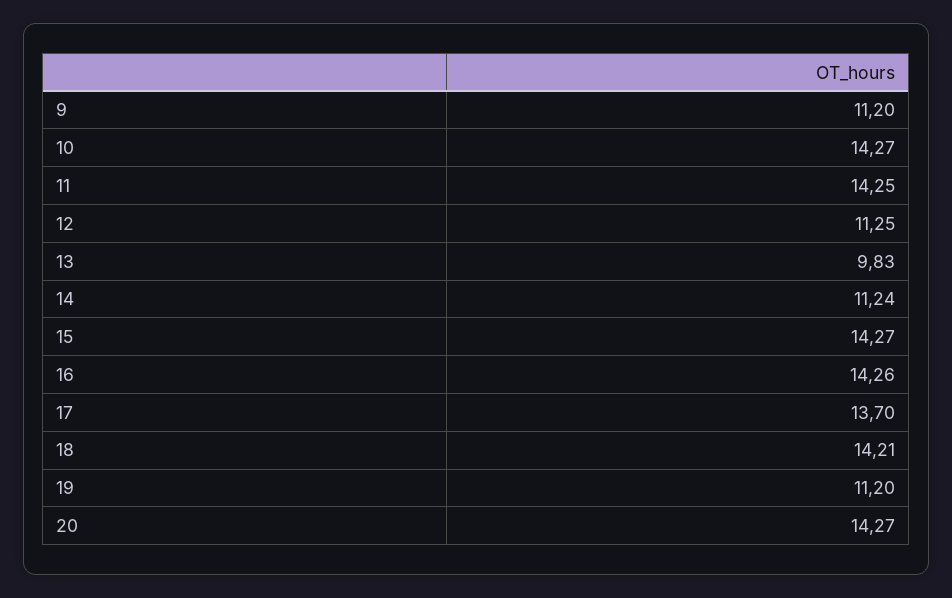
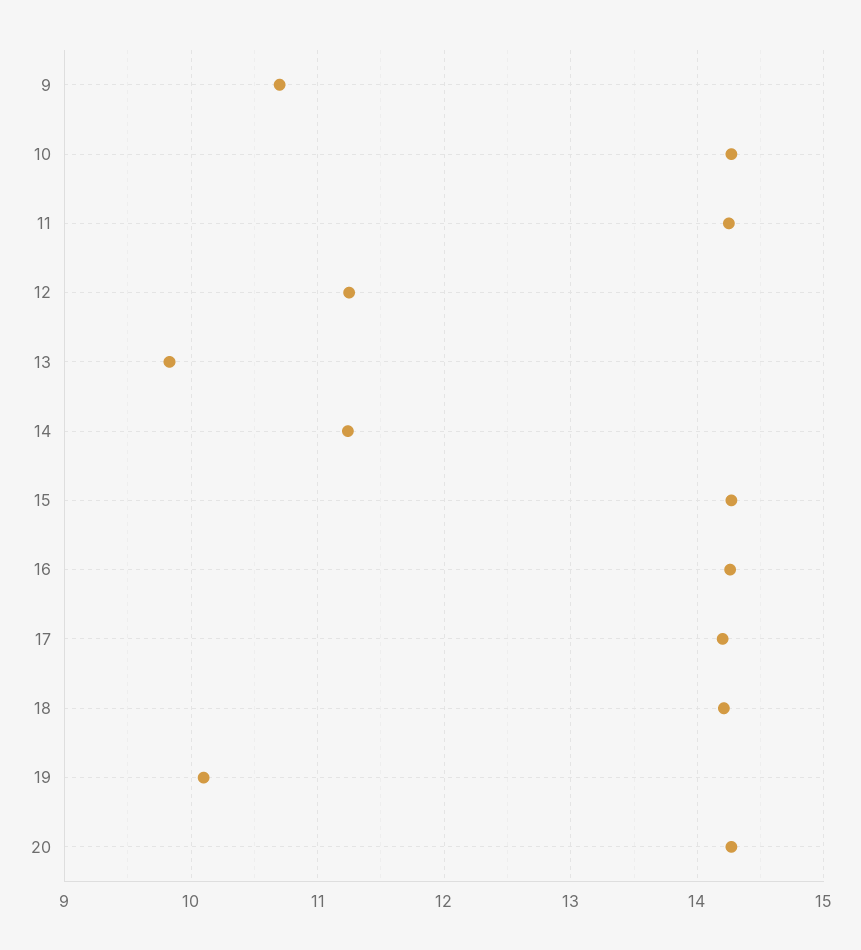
9: 11.2 -> 10.7
17: 13.7 -> 14.2
19: 11.2 -> 10.1

